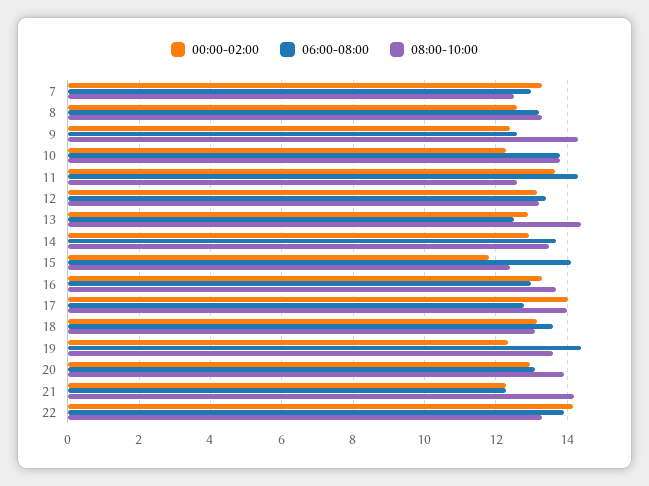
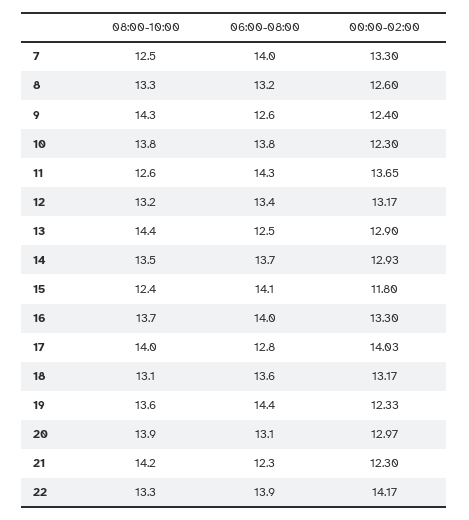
06:00-08:00, 7: 13 -> 14
06:00-08:00, 16: 13 -> 14

